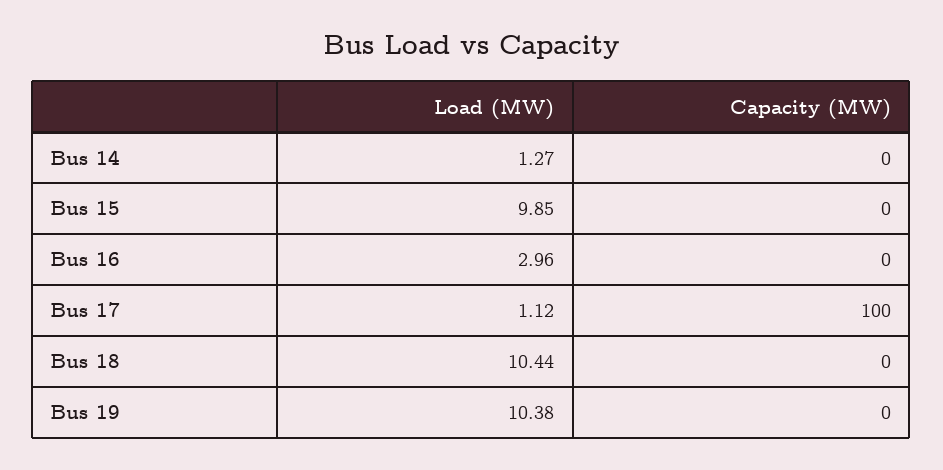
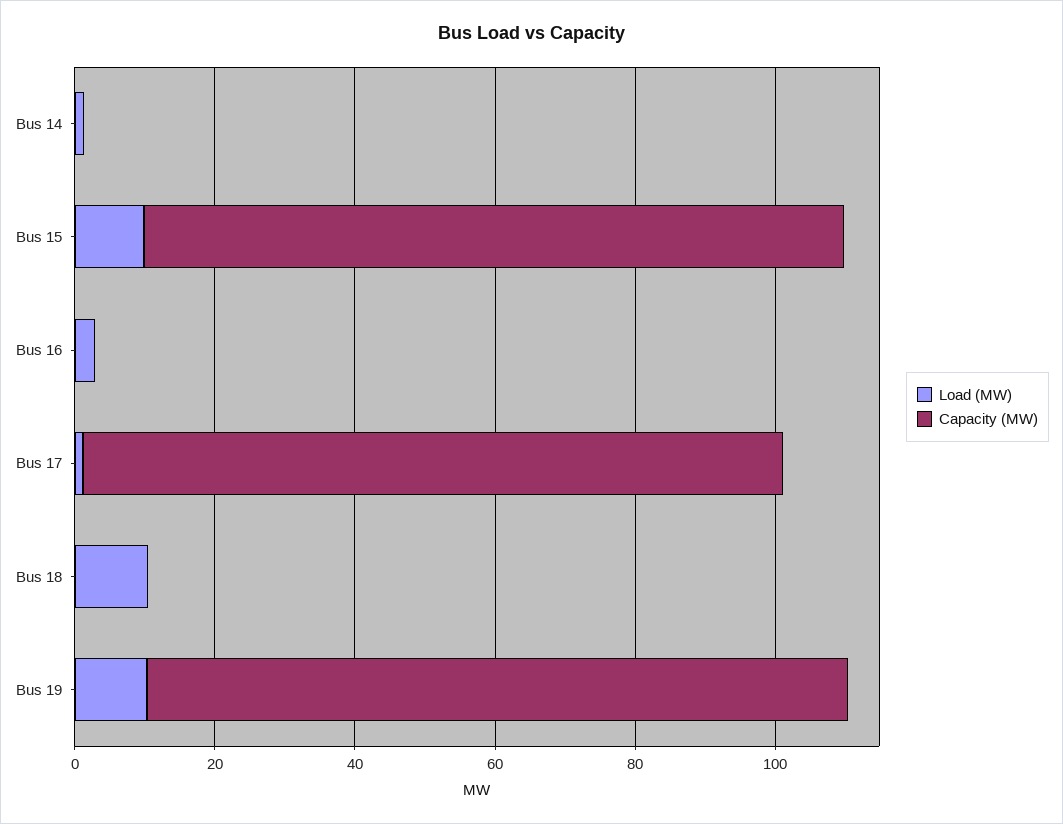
Capacity (MW), Bus 15: 0 -> 100
Capacity (MW), Bus 19: 0 -> 100

